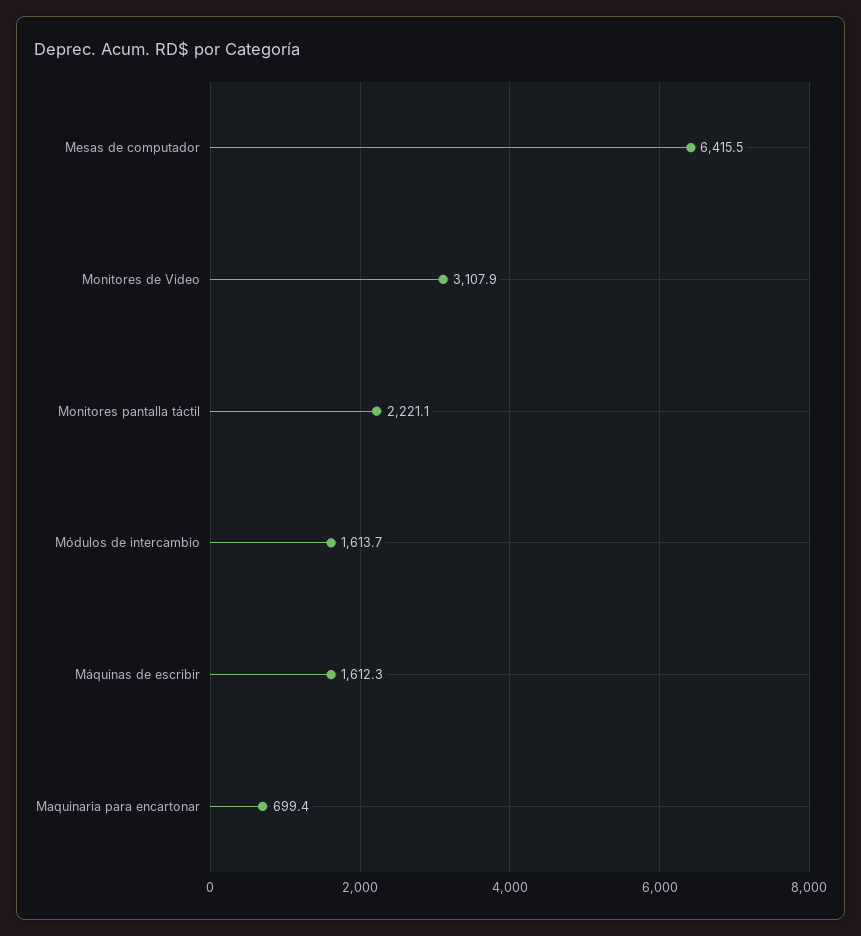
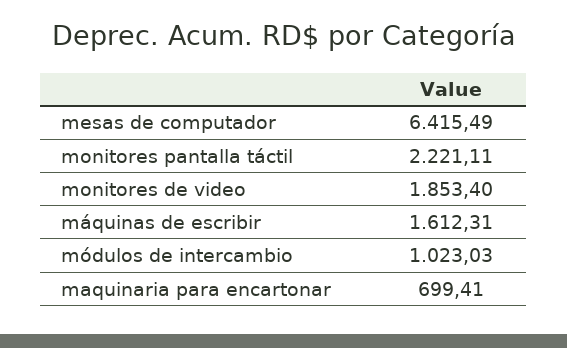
Monitores de Video: 3107.9 -> 1853.4
Módulos de intercambio: 1613.7 -> 1023.03

